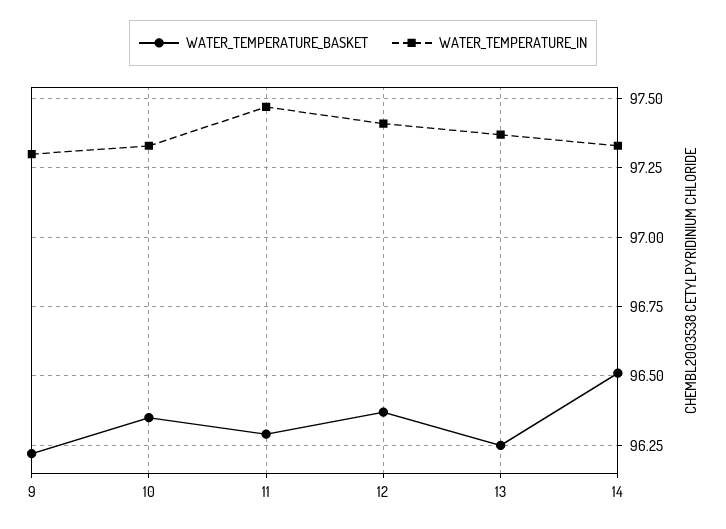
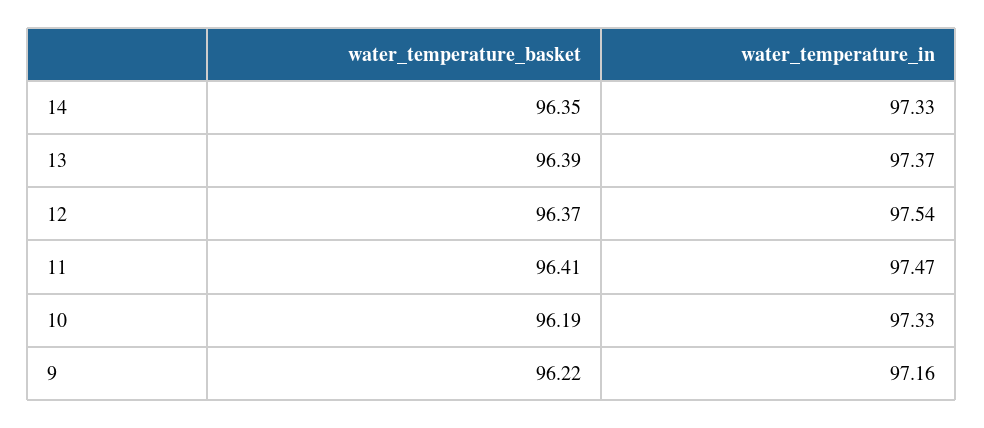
WATER_TEMPERATURE_IN, 9: 97.3 -> 97.16
WATER_TEMPERATURE_BASKET, 10: 96.35 -> 96.19
WATER_TEMPERATURE_BASKET, 11: 96.3 -> 96.41
WATER_TEMPERATURE_IN, 12: 97.4 -> 97.54
WATER_TEMPERATURE_BASKET, 13: 96.25 -> 96.39
WATER_TEMPERATURE_BASKET, 14: 96.5 -> 96.35

